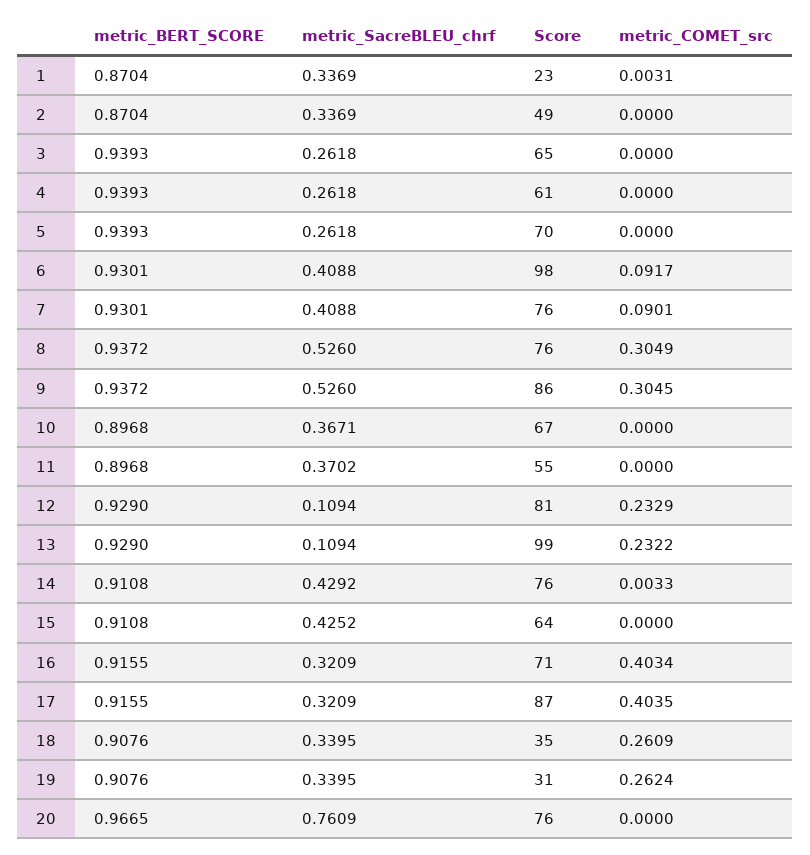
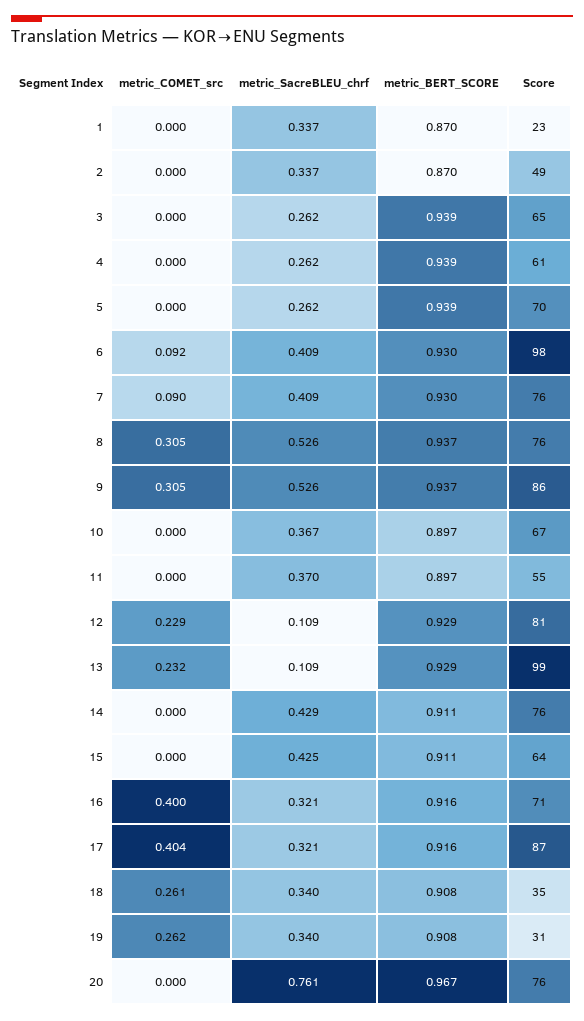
metric_COMET_src, 1: 0.0031 -> 0
metric_COMET_src, 12: 0.2329 -> 0.229
metric_COMET_src, 14: 0.0033 -> 0
metric_COMET_src, 16: 0.4034 -> 0.4

